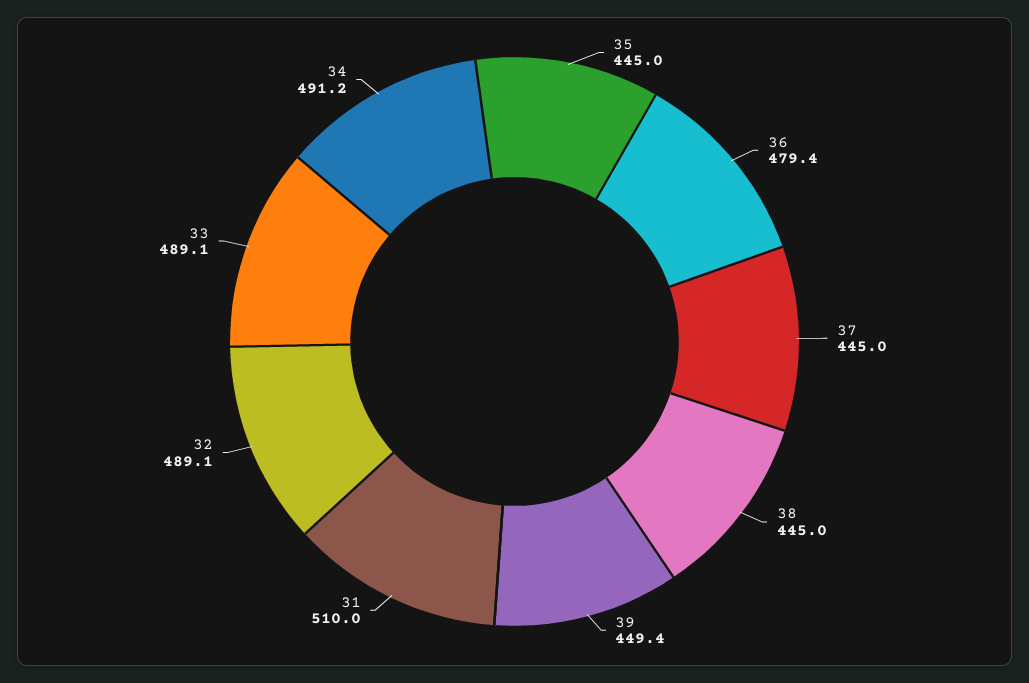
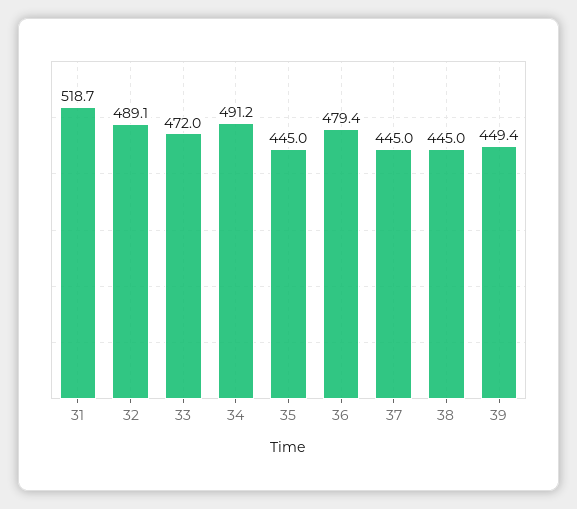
31: 510 -> 518.7
33: 489.1 -> 472

